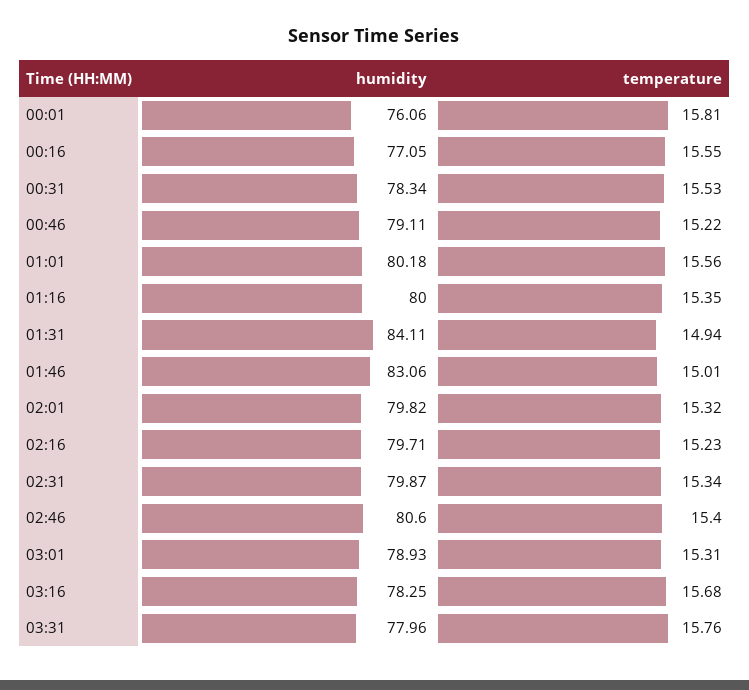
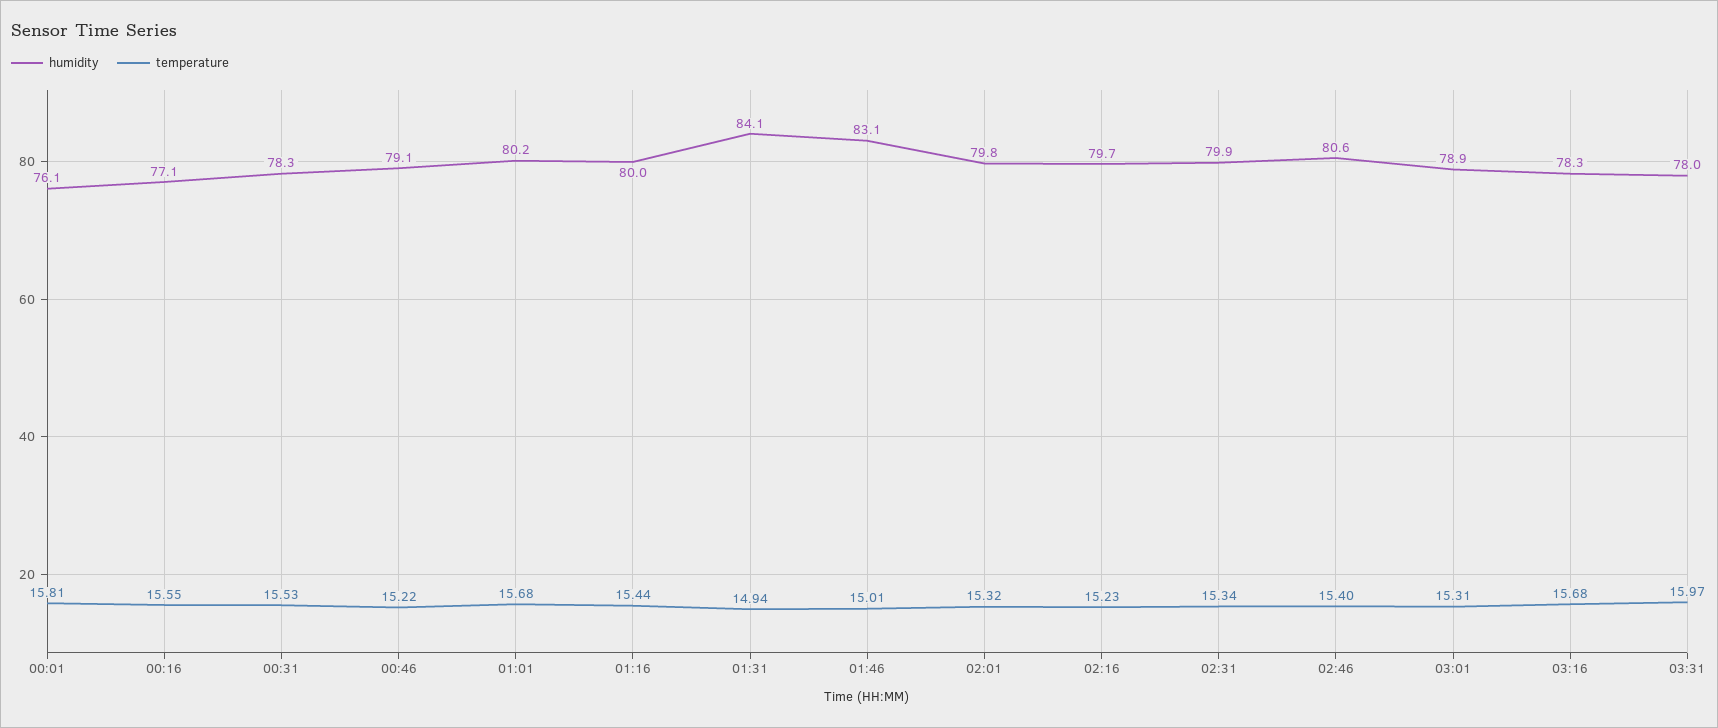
temperature, 01:01: 15.56 -> 15.68
temperature, 01:16: 15.35 -> 15.44
temperature, 03:31: 15.76 -> 15.97

